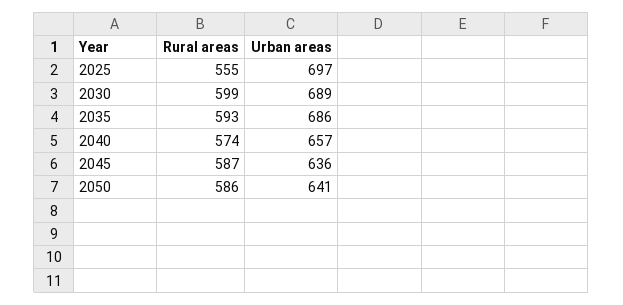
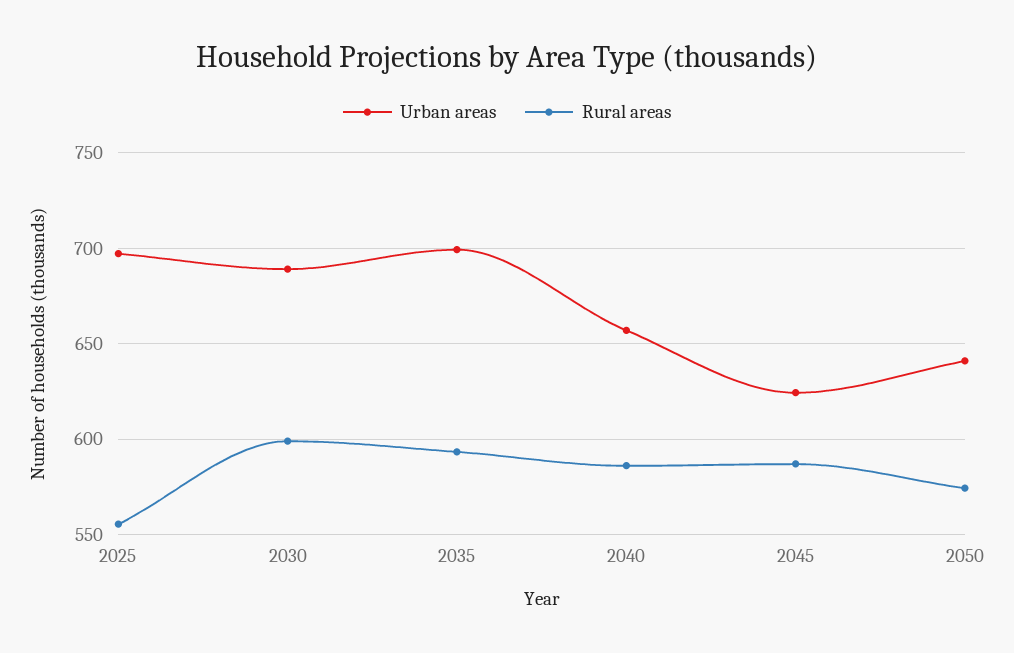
Urban areas, 2035: 686 -> 700
Rural areas, 2040: 574 -> 585
Urban areas, 2045: 636 -> 625
Rural areas, 2050: 586 -> 575

